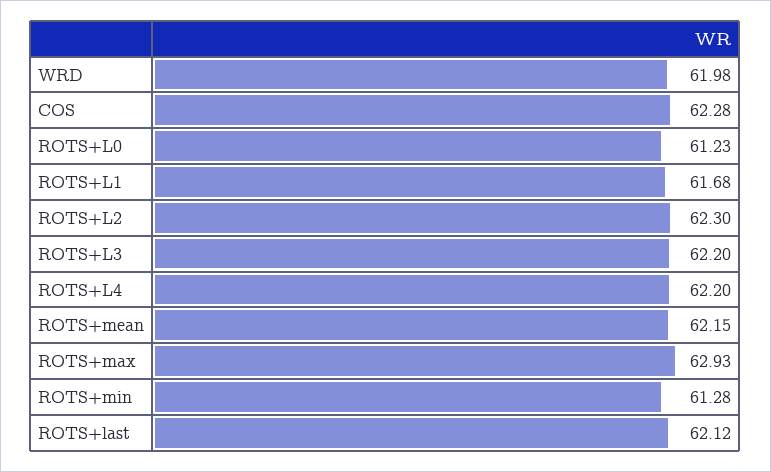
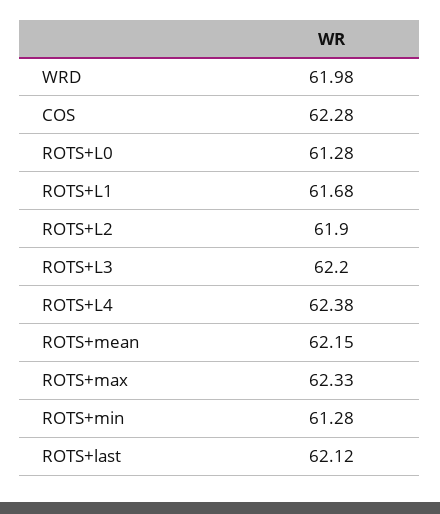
ROTS+L0: 61.23 -> 61.28
ROTS+L2: 62.3 -> 61.9
ROTS+L4: 62.2 -> 62.38
ROTS+max: 62.93 -> 62.33

